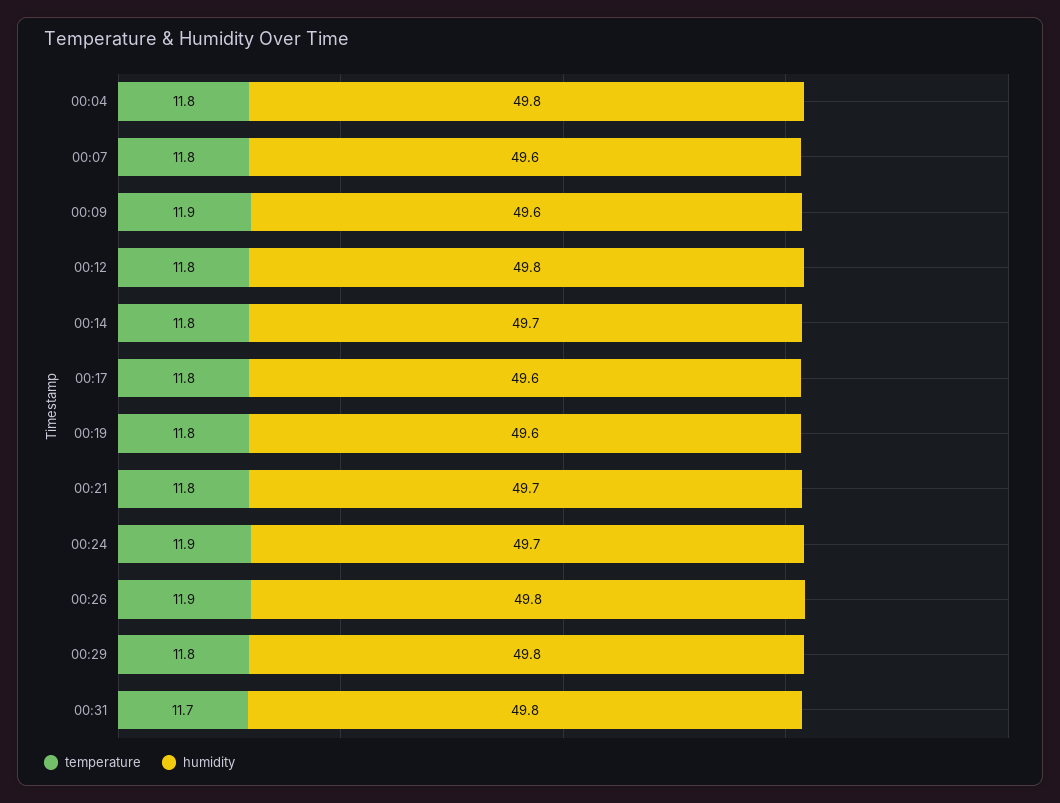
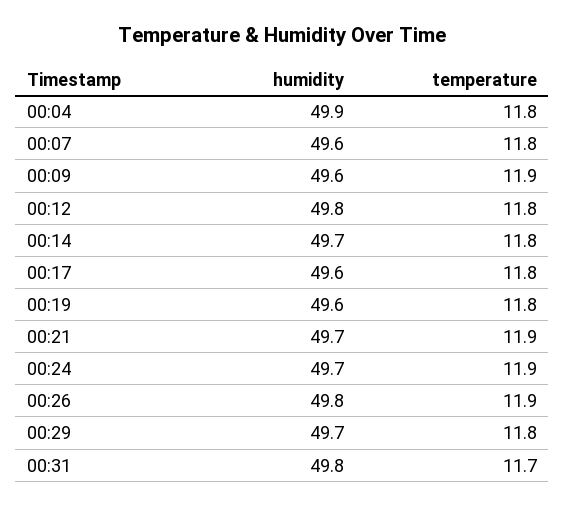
humidity, 00:04: 49.8 -> 49.9
temperature, 00:21: 11.8 -> 11.9
humidity, 00:29: 49.8 -> 49.7

